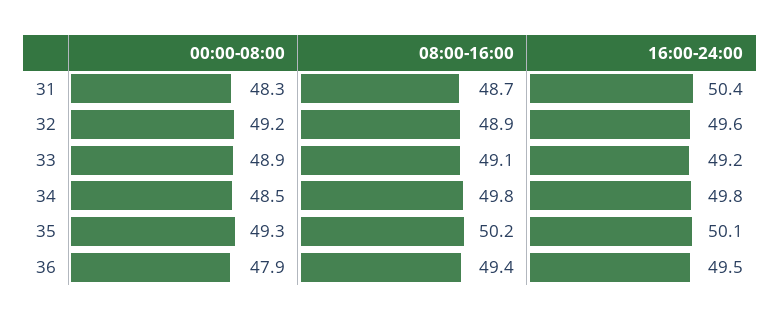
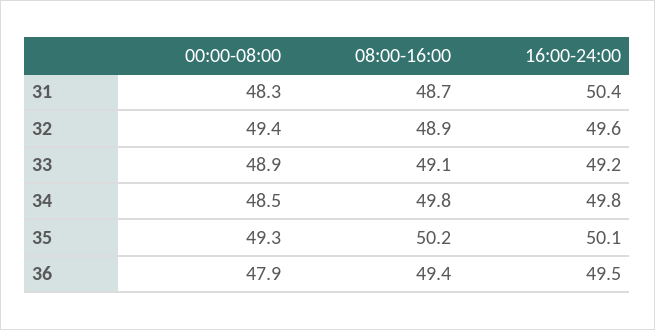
00:00-08:00, 32: 49.2 -> 49.4

